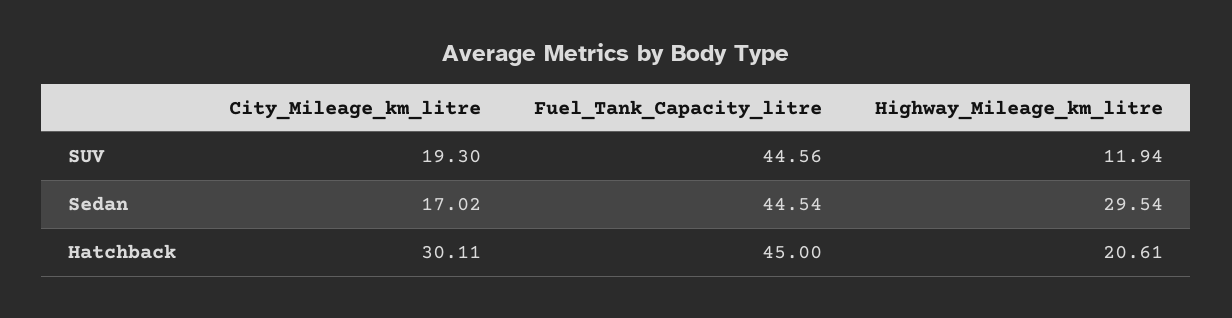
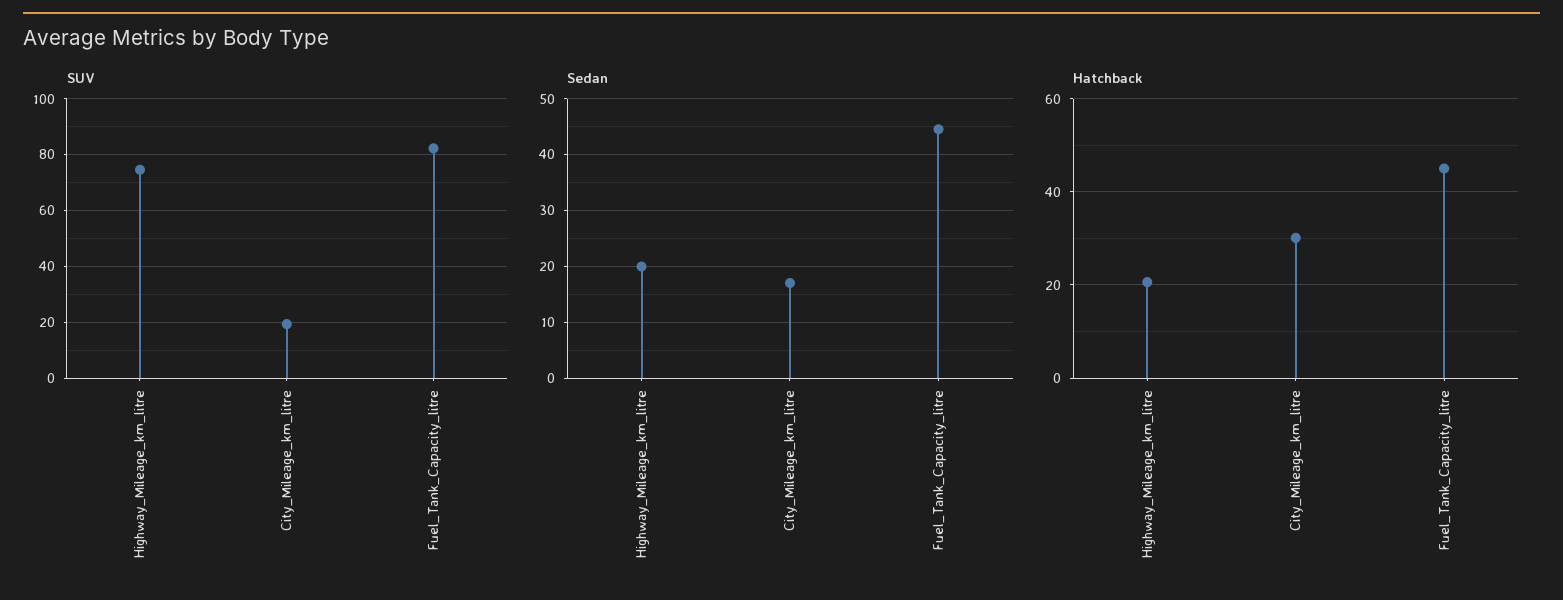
SUV, Fuel_Tank_Capacity_litre: 44.56 -> 82.5
SUV, Highway_Mileage_km_litre: 11.94 -> 75
Sedan, Highway_Mileage_km_litre: 29.54 -> 20

